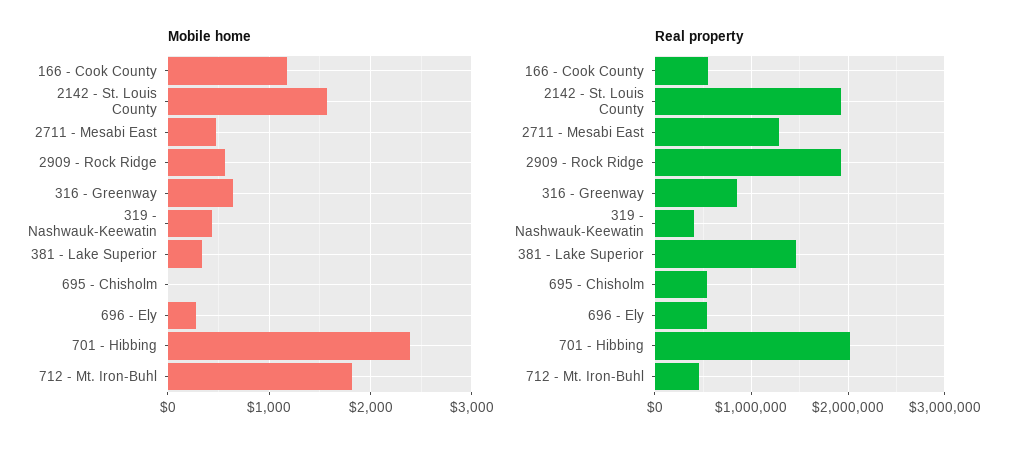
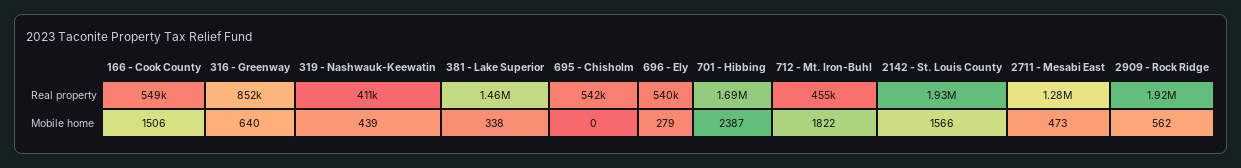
Mobile home, 166 - Cook County: 1200 -> 1506
Real property, 701 - Hibbing: 2000000 -> 1690000

